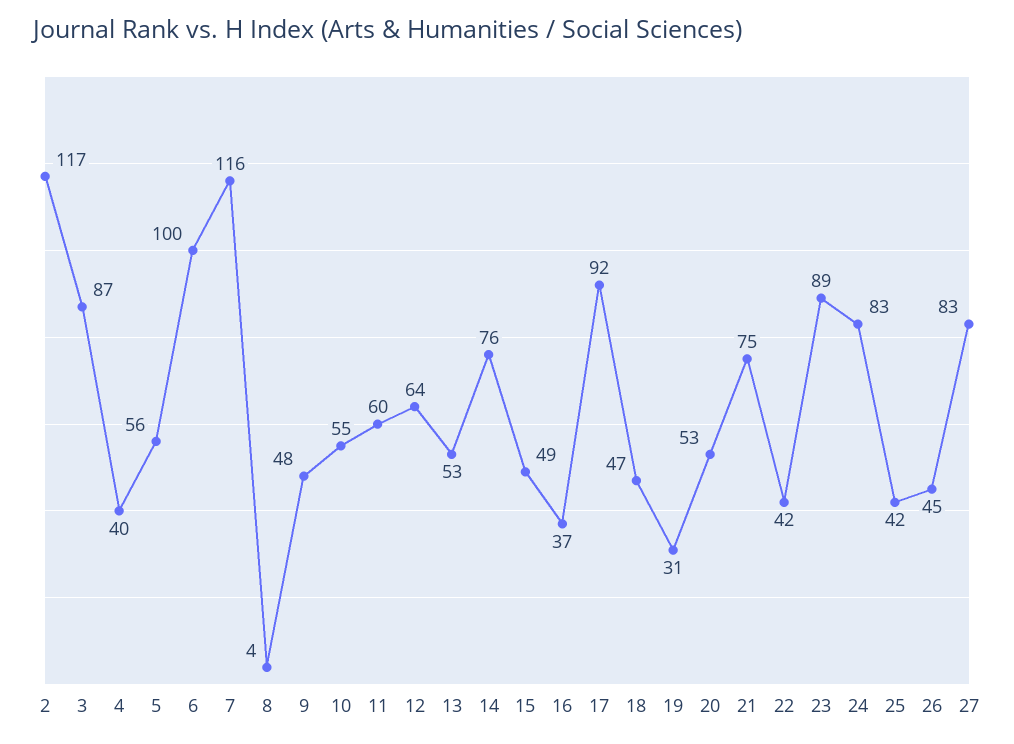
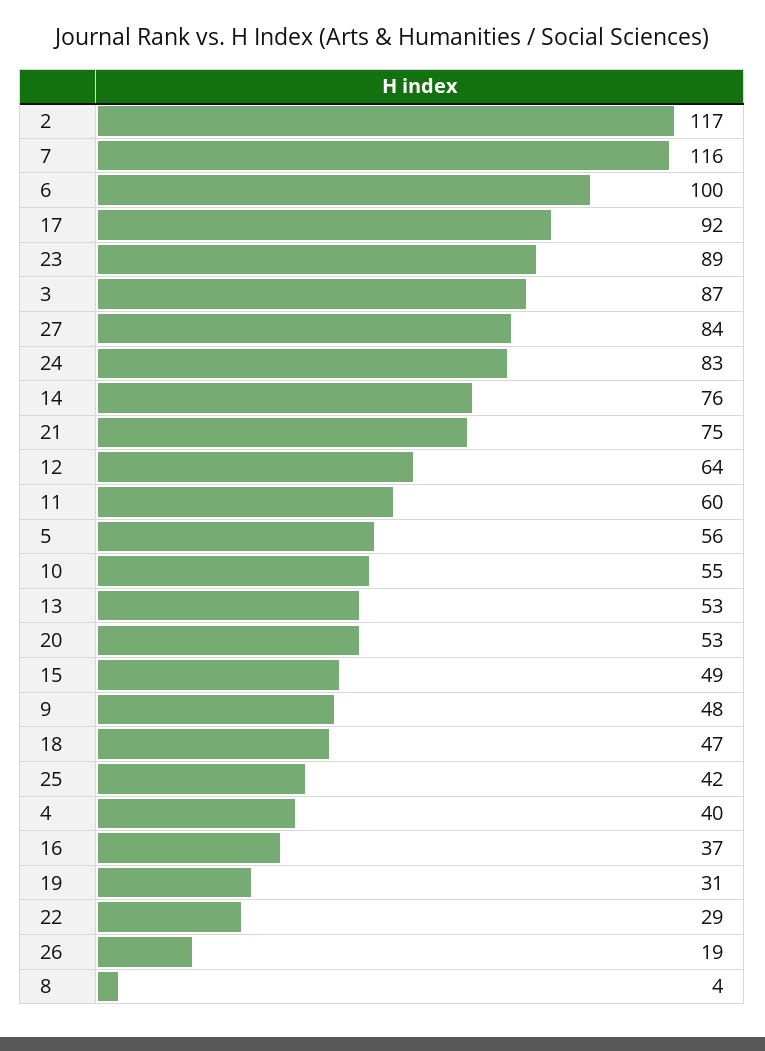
22: 42 -> 29
26: 45 -> 19
27: 83 -> 84

